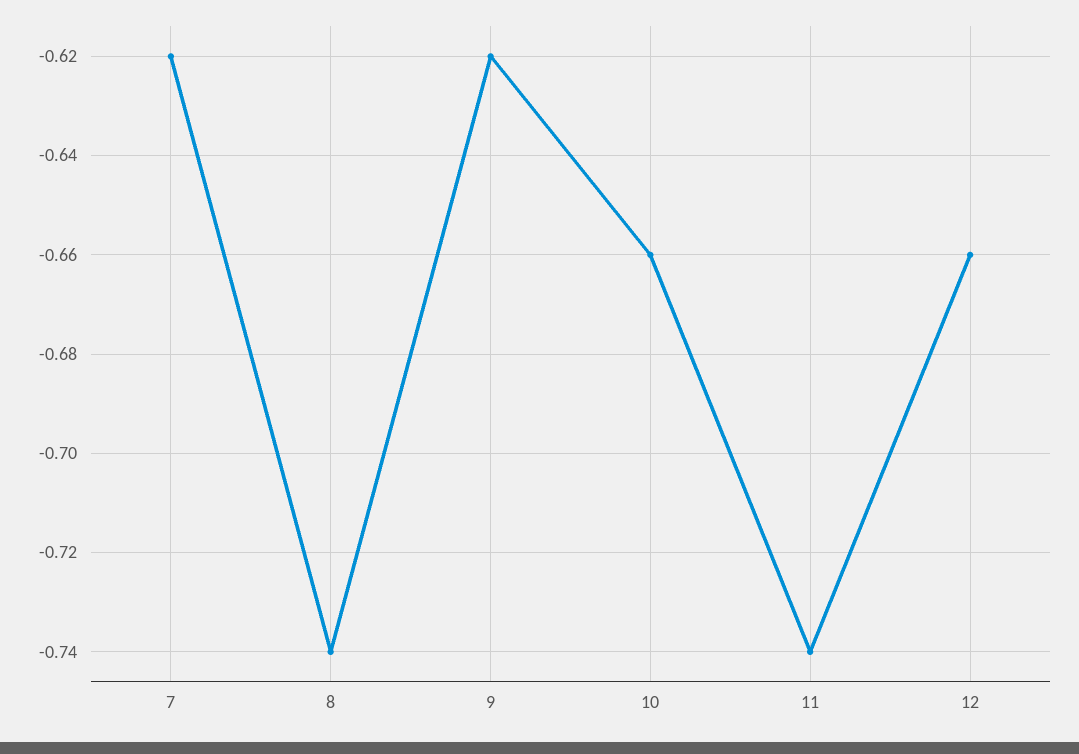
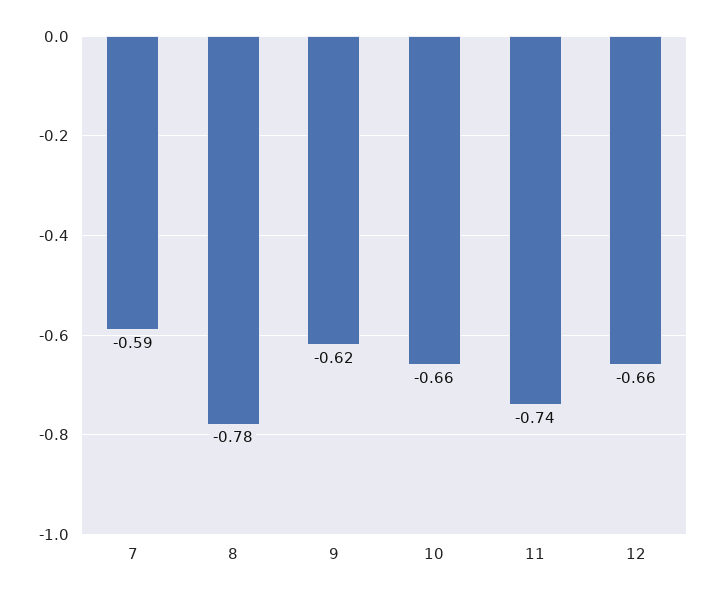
7: -0.62 -> -0.59
8: -0.74 -> -0.78

